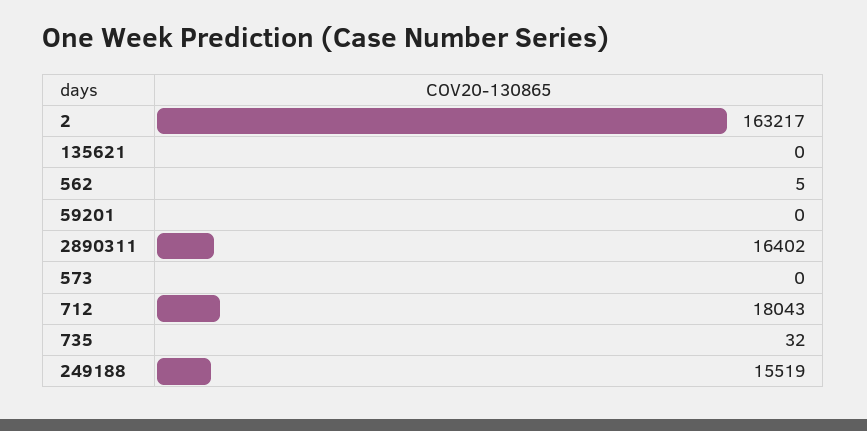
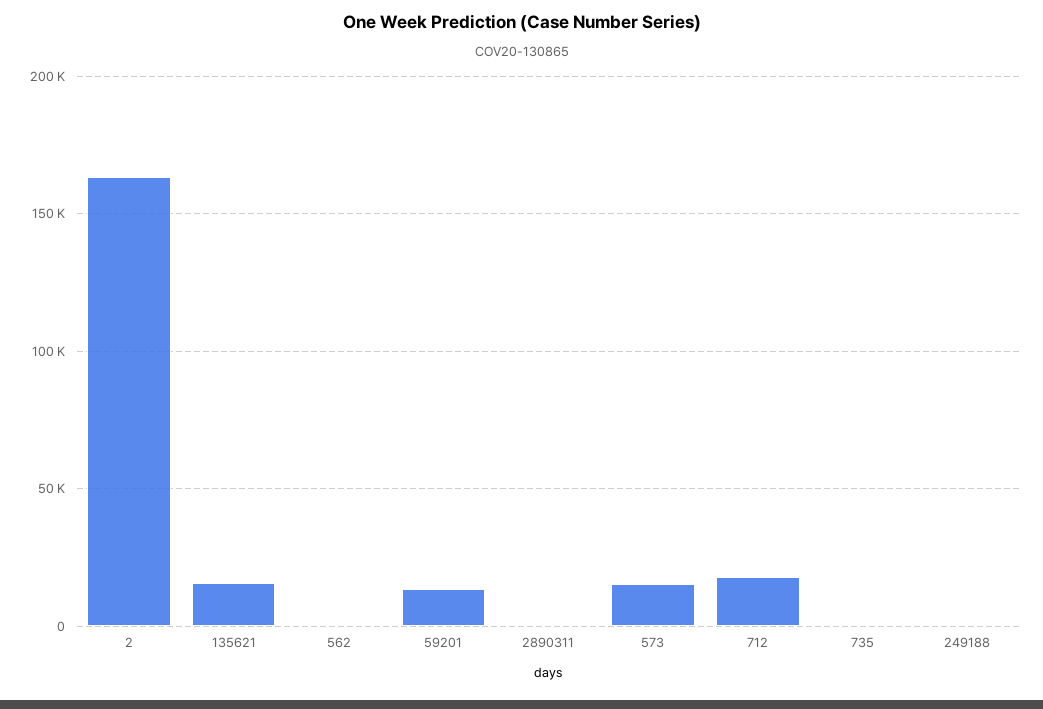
135621: 0 -> 15000
59201: 0 -> 15000
2890311: 16402 -> 0
573: 0 -> 15000
249188: 15519 -> 0

